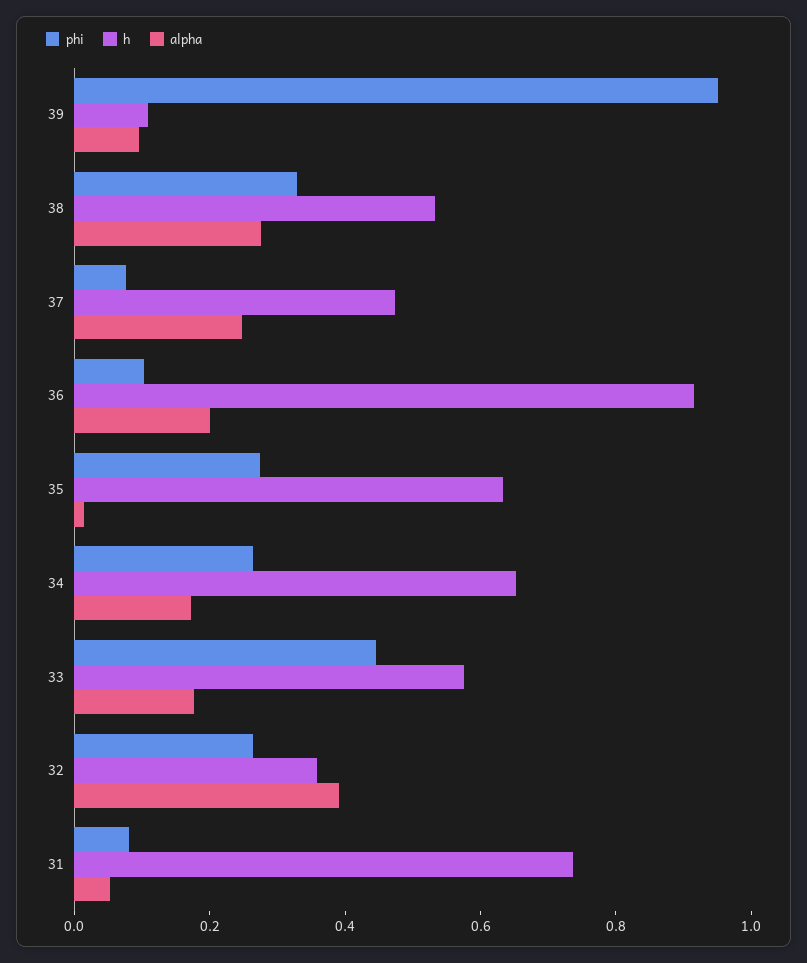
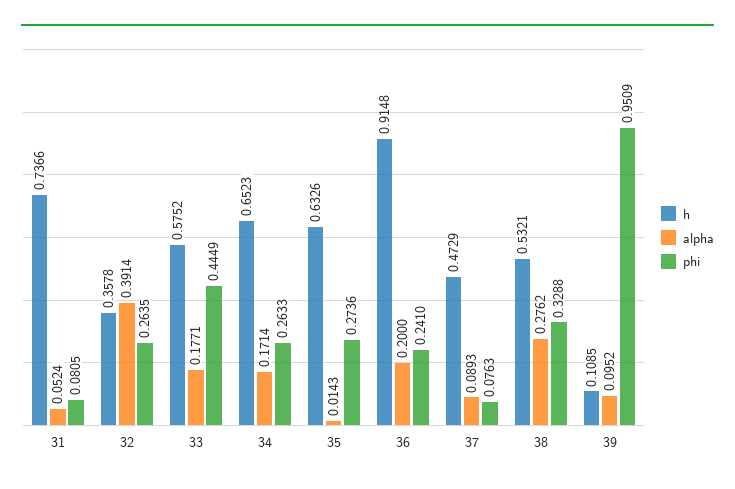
alpha, 37: 0.25 -> 0.0893
phi, 36: 0.1 -> 0.241

